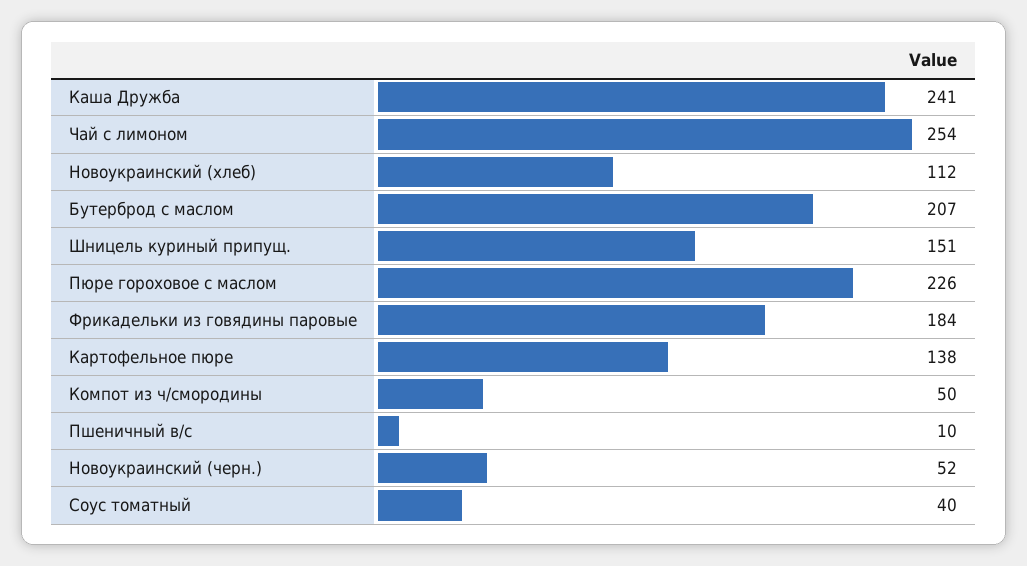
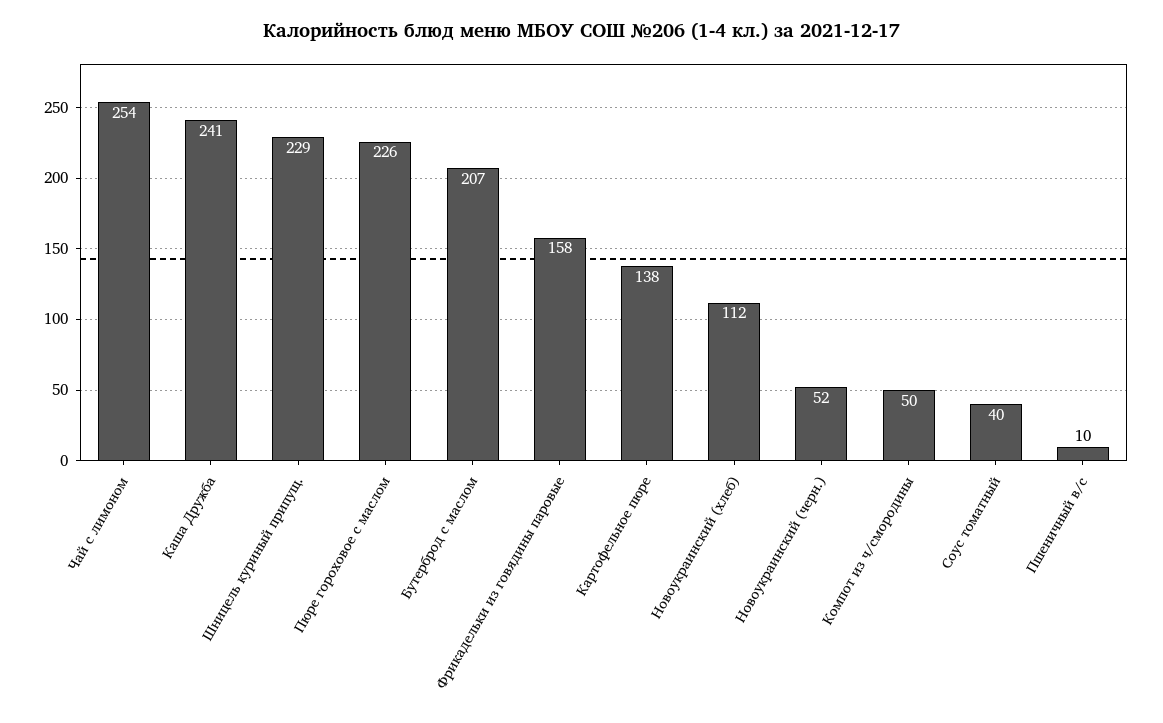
Шницель куриный припущ.: 151 -> 229
Фрикадельки из говядины паровые: 184 -> 158

